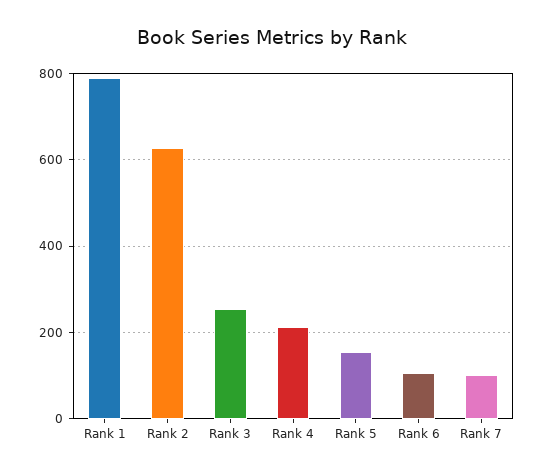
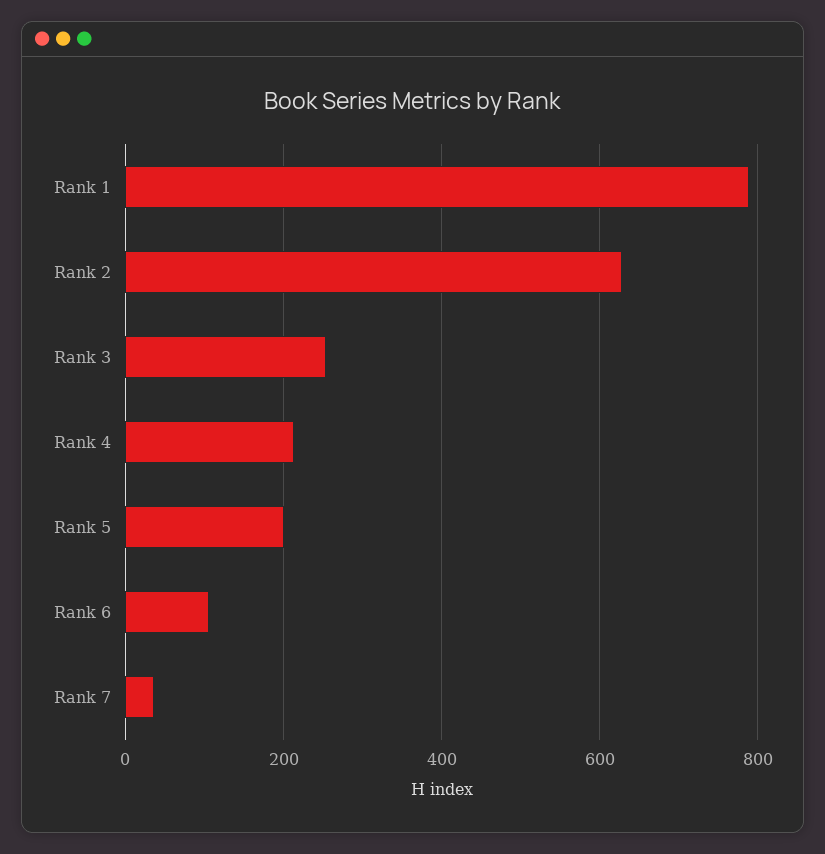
Rank 5: 160 -> 200
Rank 7: 100 -> 40

